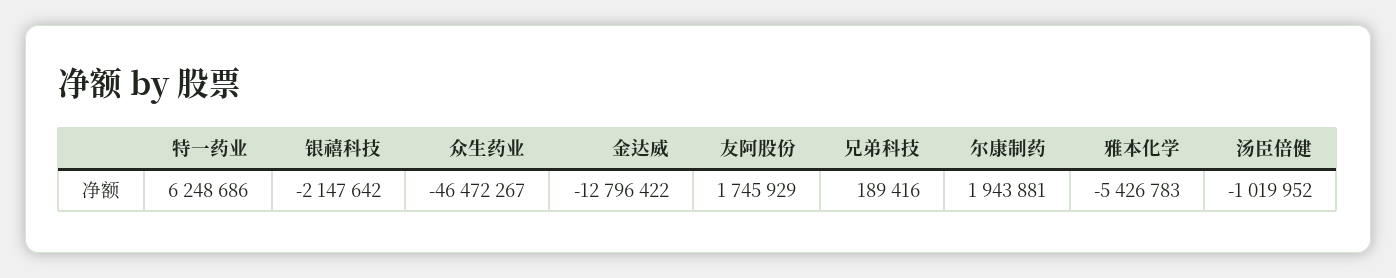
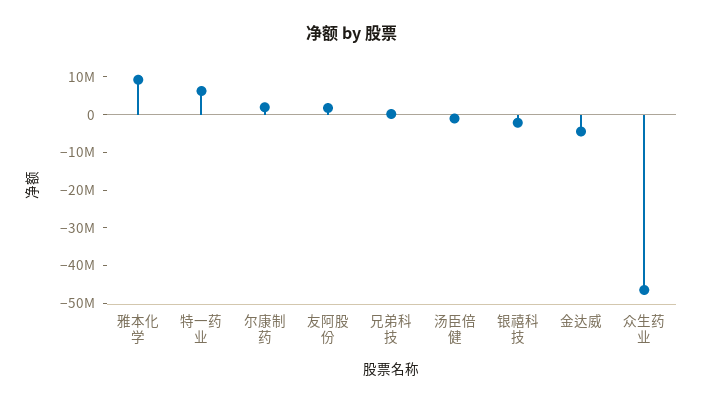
金达威: -12796422 -> -5000000
雅本化学: -5426783 -> 10000000

